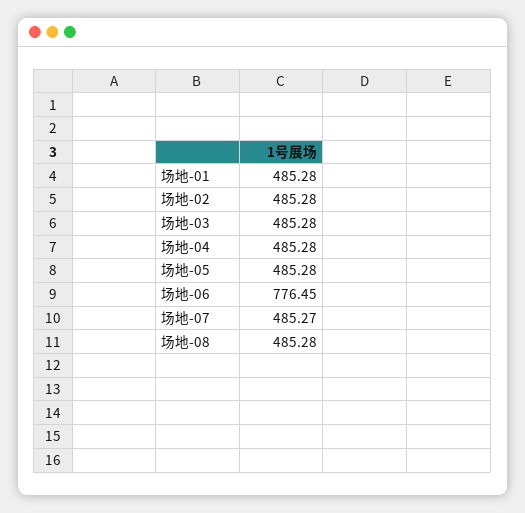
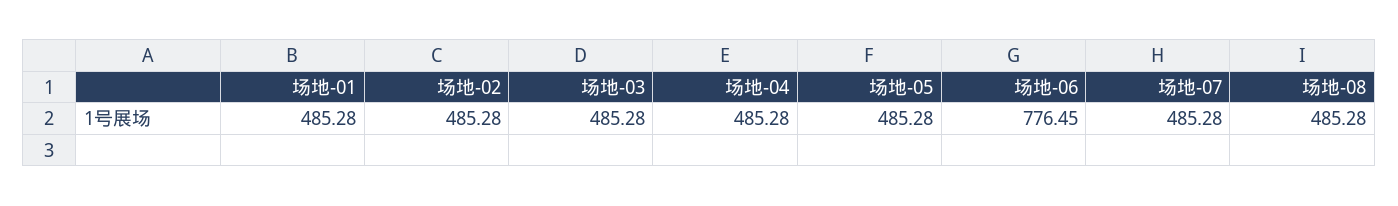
场地-07: 485.27 -> 485.28

